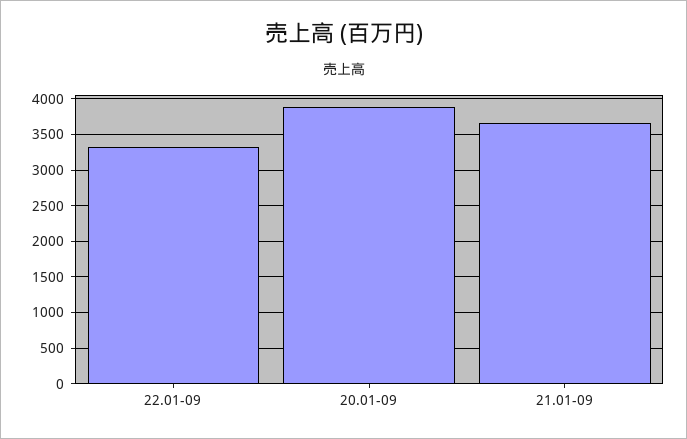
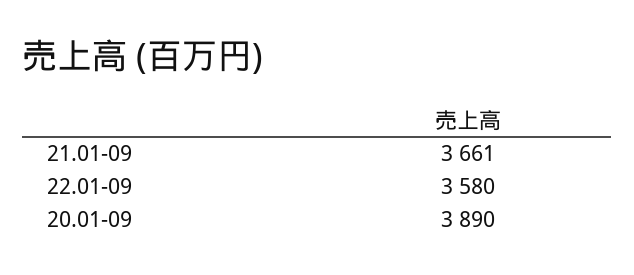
22.01-09: 3300 -> 3580

